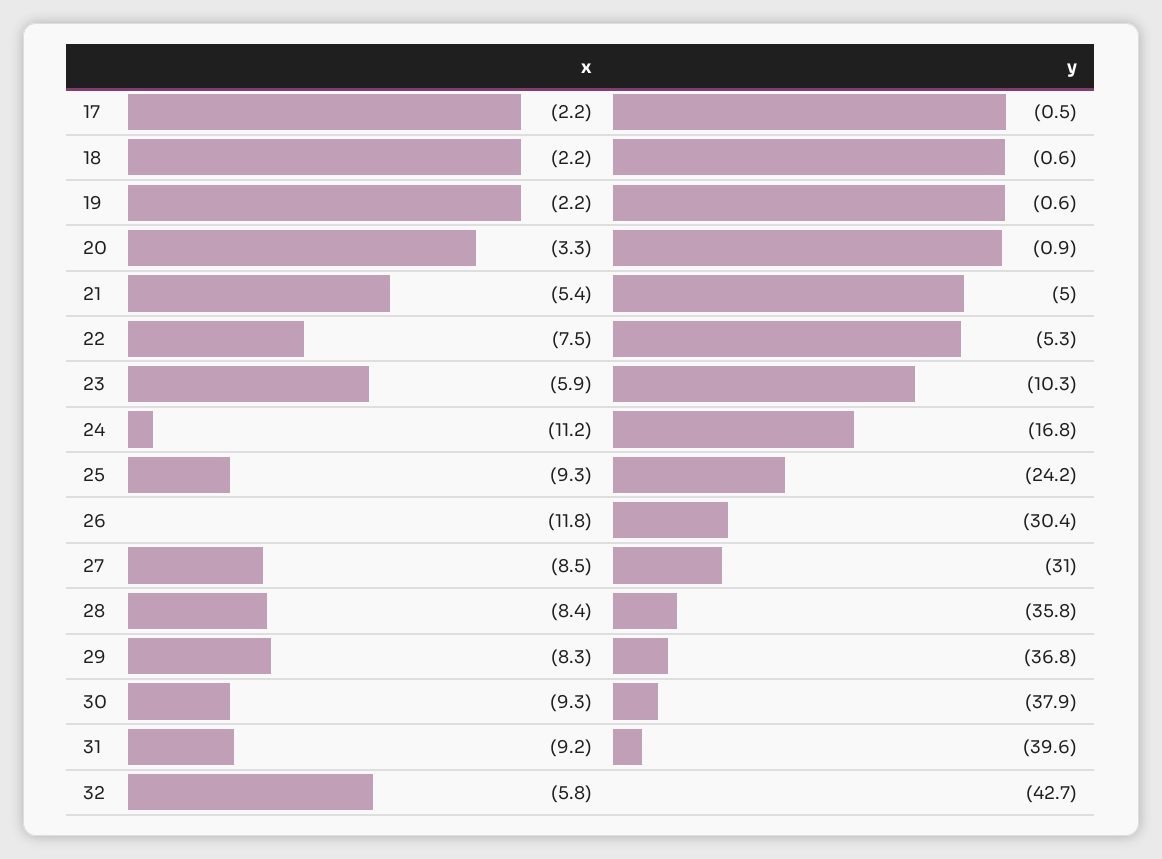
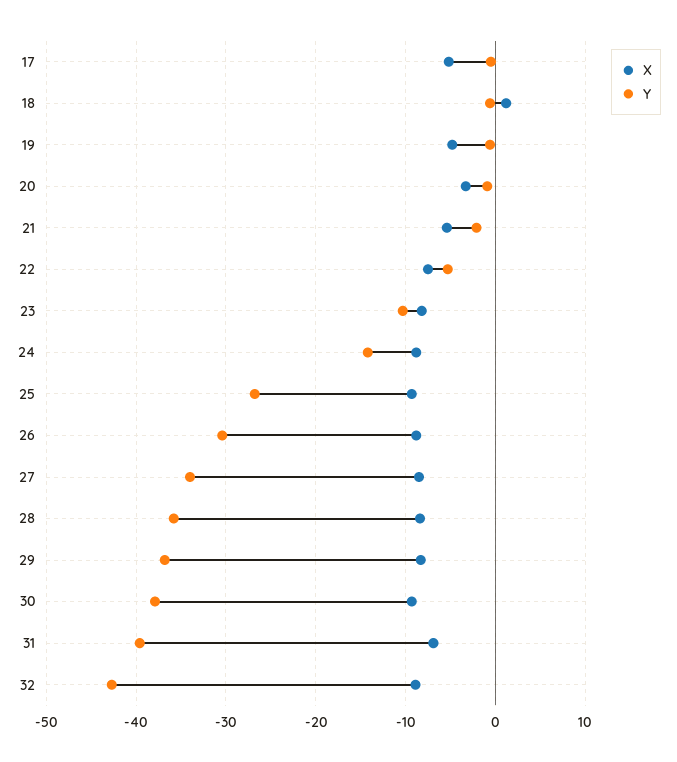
x, 17: -2.2 -> -5
x, 18: -2.2 -> 1
x, 19: -2.2 -> -5
y, 21: -5 -> -2
x, 23: -5.9 -> -8
x, 24: -11.2 -> -9
y, 24: -16.8 -> -14
y, 25: -24.2 -> -27
x, 26: -11.8 -> -9
y, 27: -31 -> -34
x, 31: -9.2 -> -7
x, 32: -5.8 -> -9

